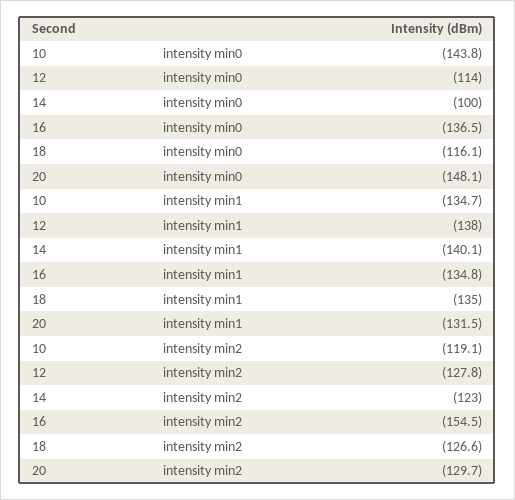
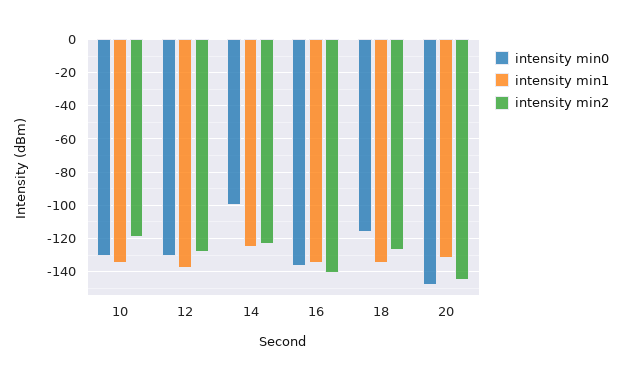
intensity min0, 10: -143.8 -> -130
intensity min0, 12: -114 -> -130
intensity min1, 14: -140.1 -> -125
intensity min2, 16: -154.5 -> -140
intensity min2, 20: -129.7 -> -145

